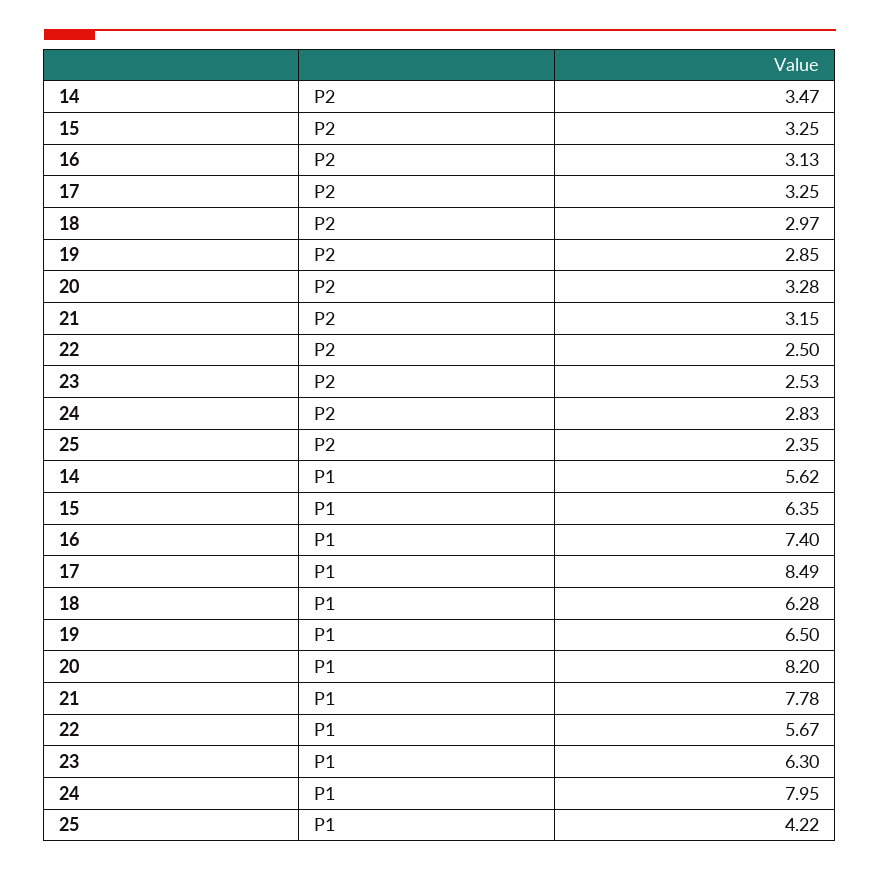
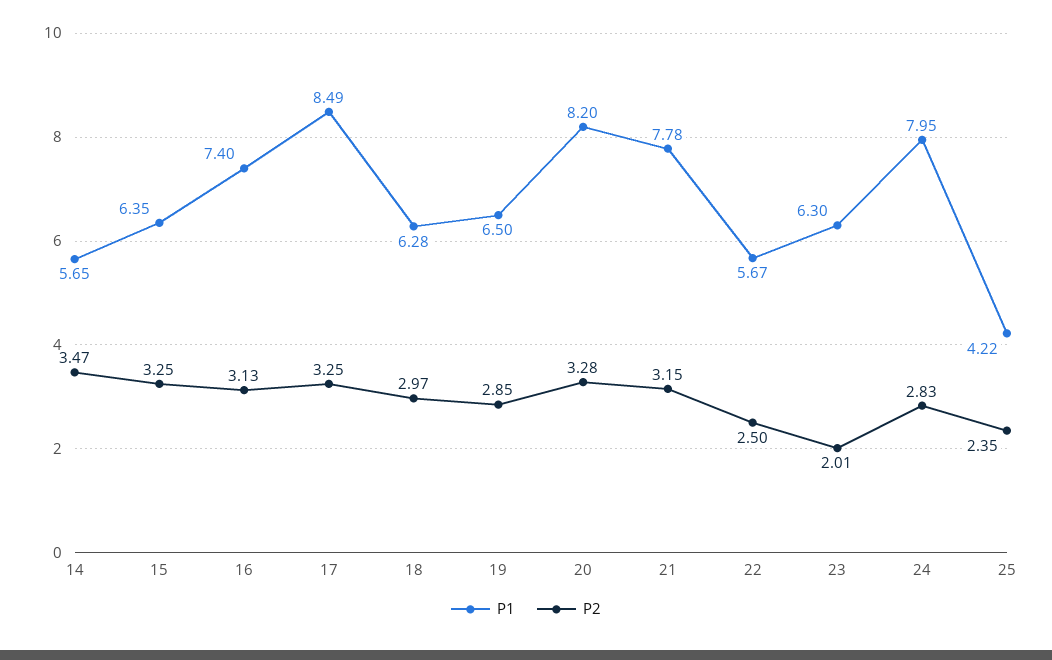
P2, 23: 2.53 -> 2.01
P1, 14: 5.62 -> 5.65

